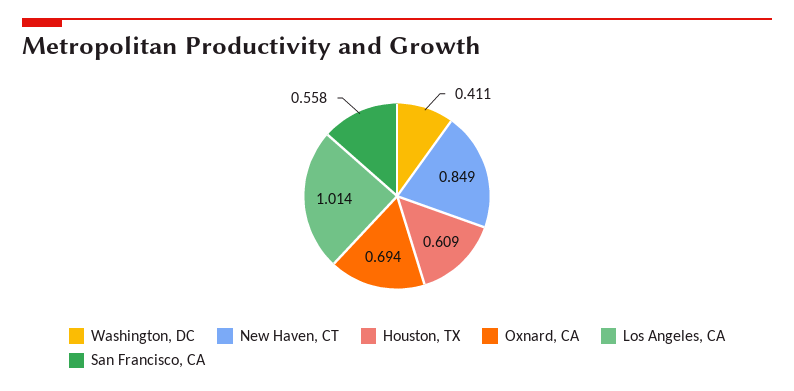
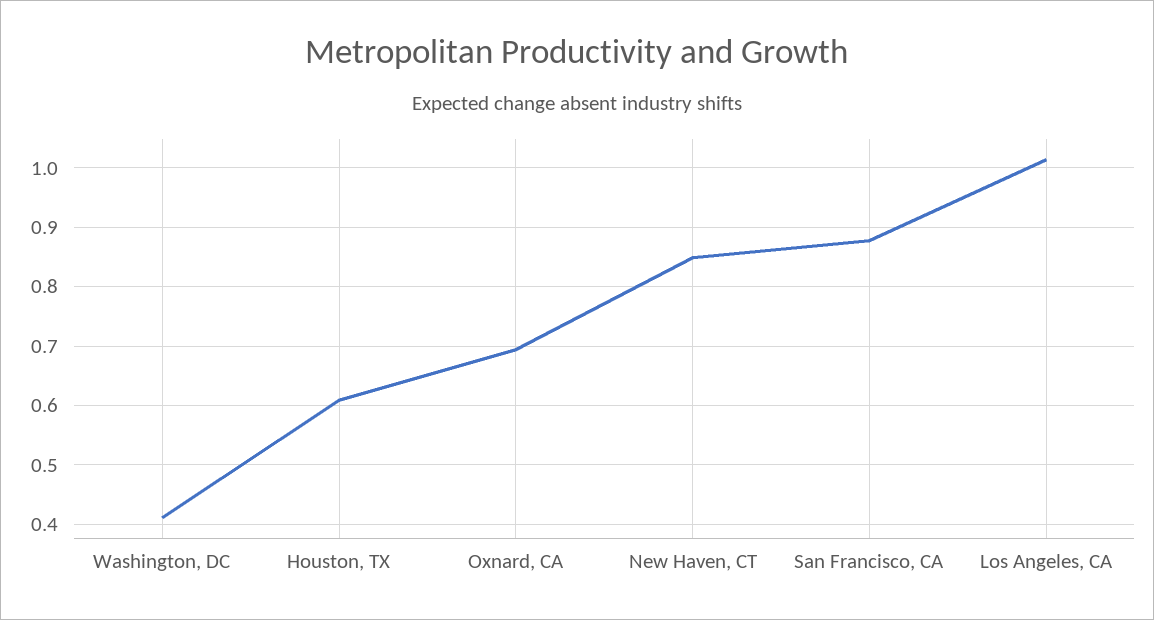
San Francisco, CA: 0.558 -> 0.88

